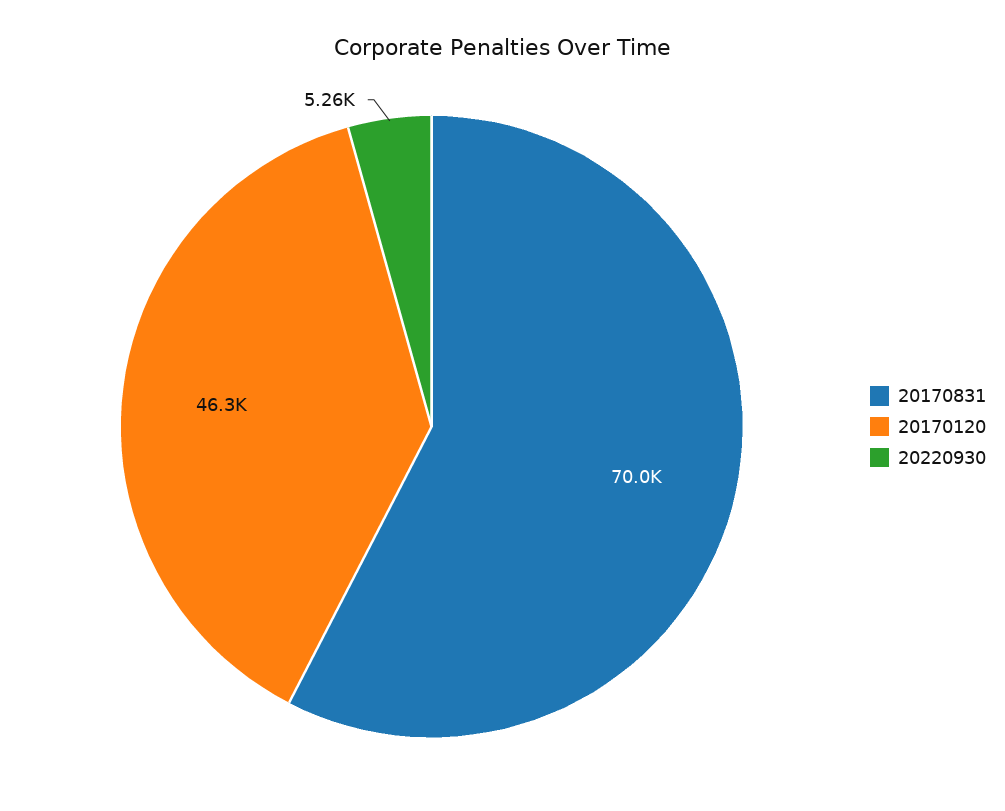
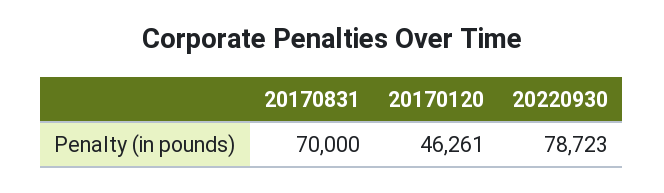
20220930: 5260 -> 78723

